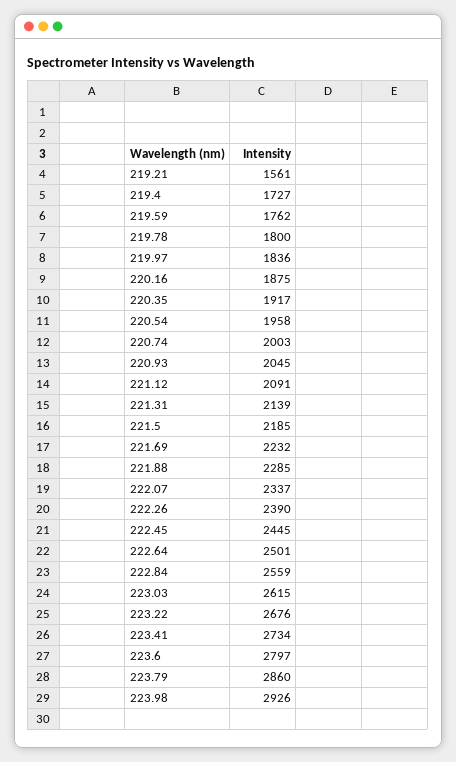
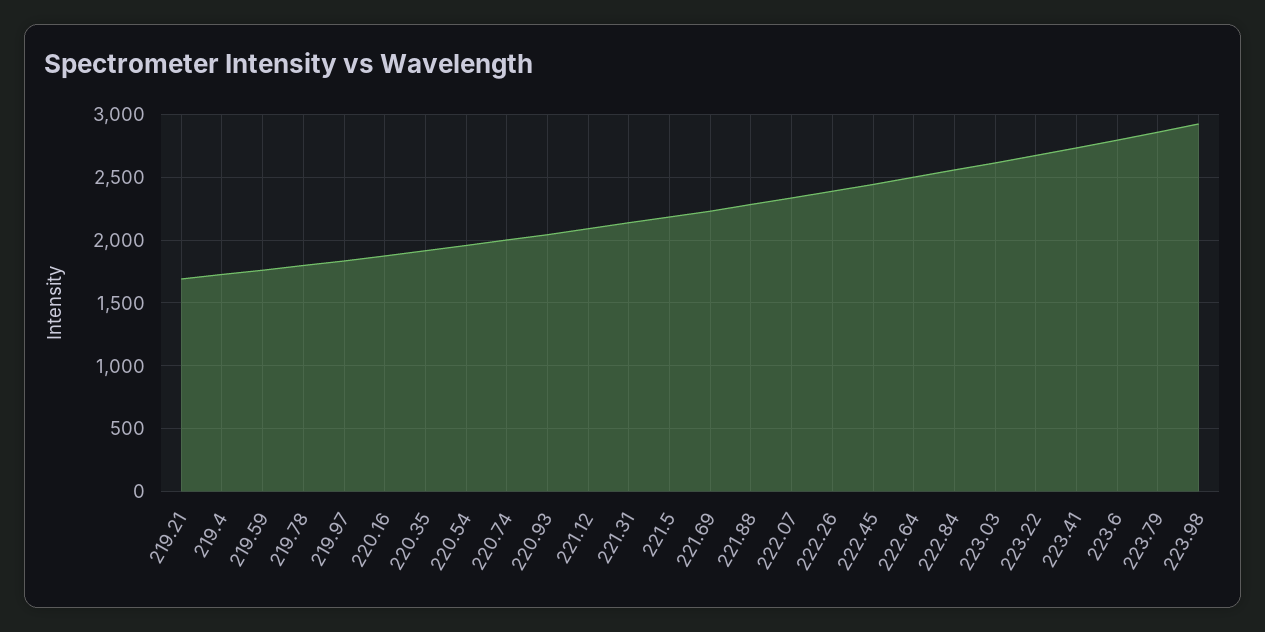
219.21: 1561 -> 1700

